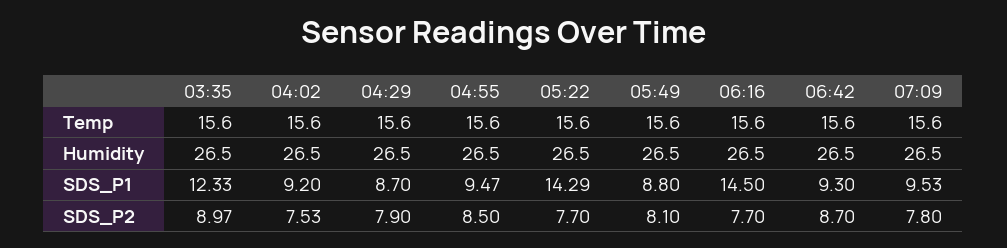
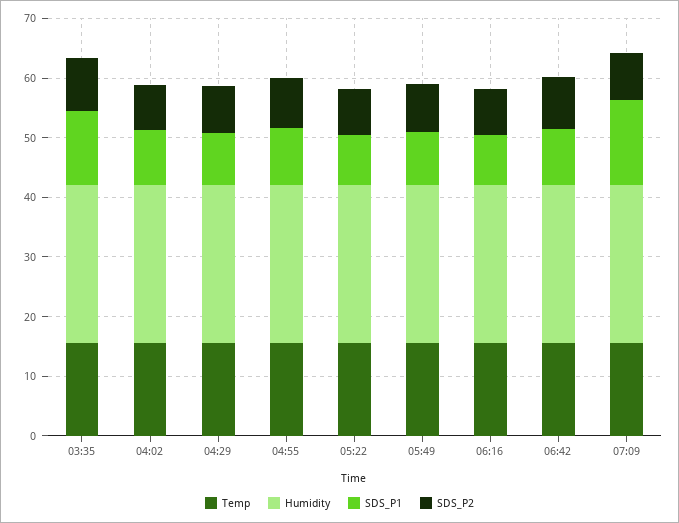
SDS_P1, 05:22: 14.29 -> 8
SDS_P1, 06:16: 14.5 -> 8
SDS_P1, 07:09: 9.53 -> 14

